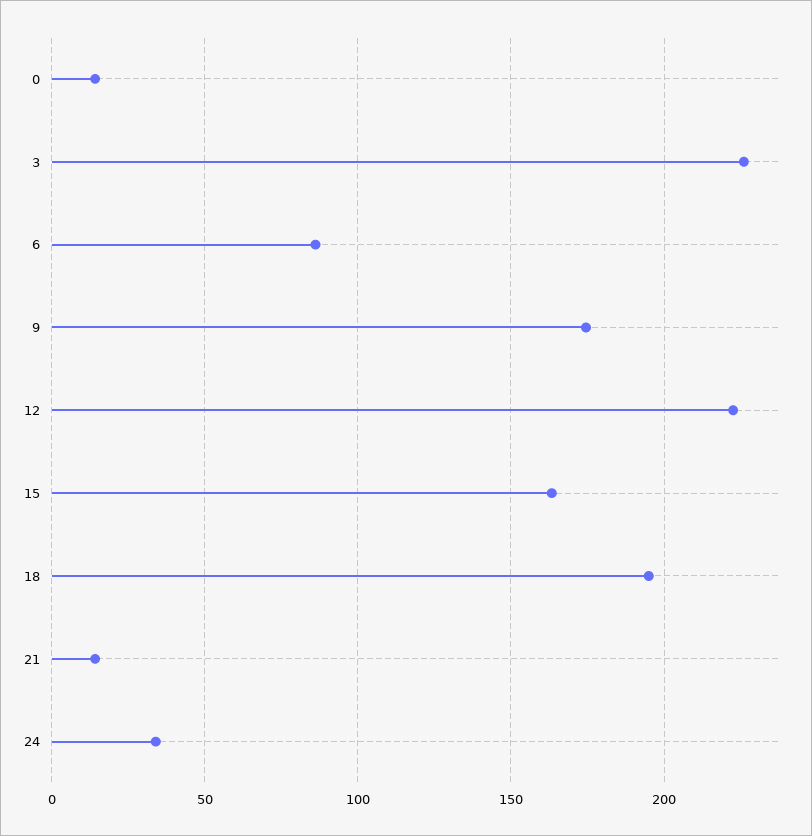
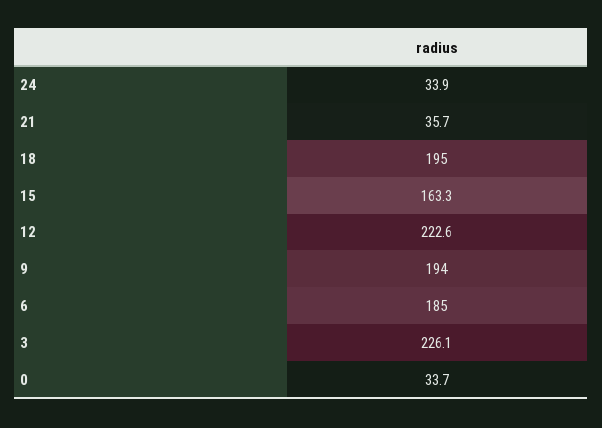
0: 15 -> 33.7
6: 85 -> 185
9: 175 -> 194
21: 15 -> 35.7

